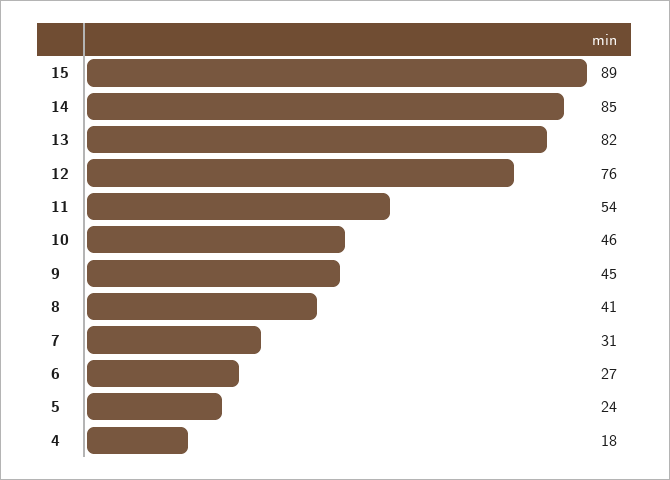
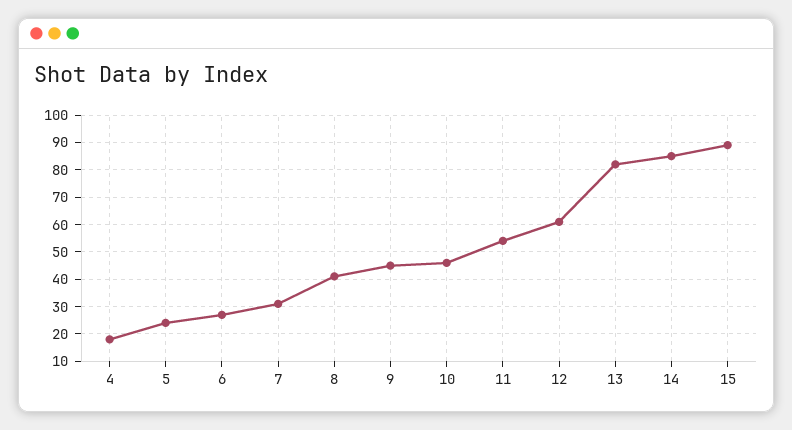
12: 76 -> 60

